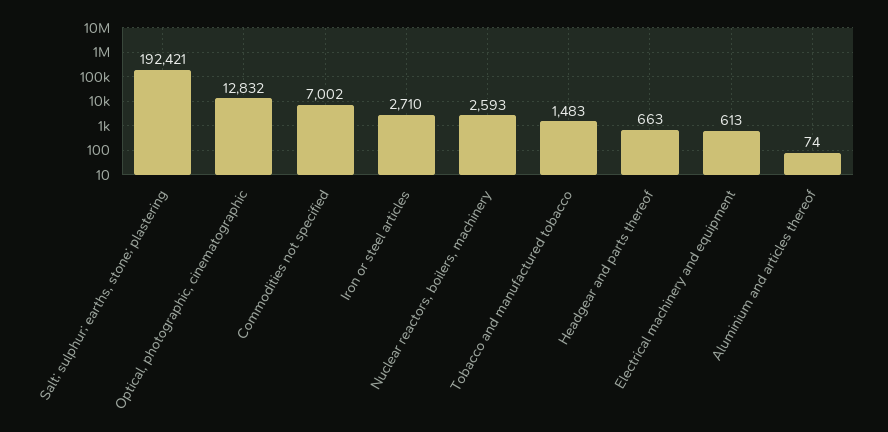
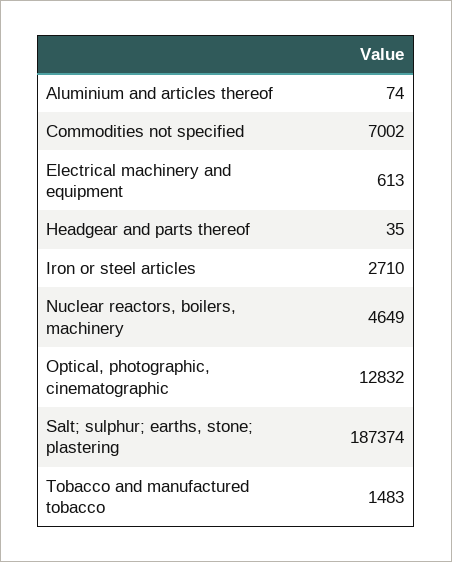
Salt; sulphur; earths, stone; plastering: 192421 -> 187374
Nuclear reactors, boilers, machinery: 2593 -> 4649
Headgear and parts thereof: 663 -> 35

